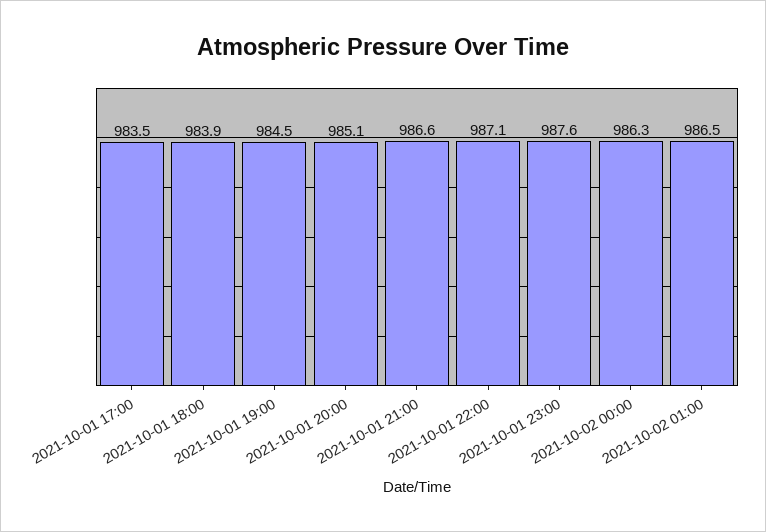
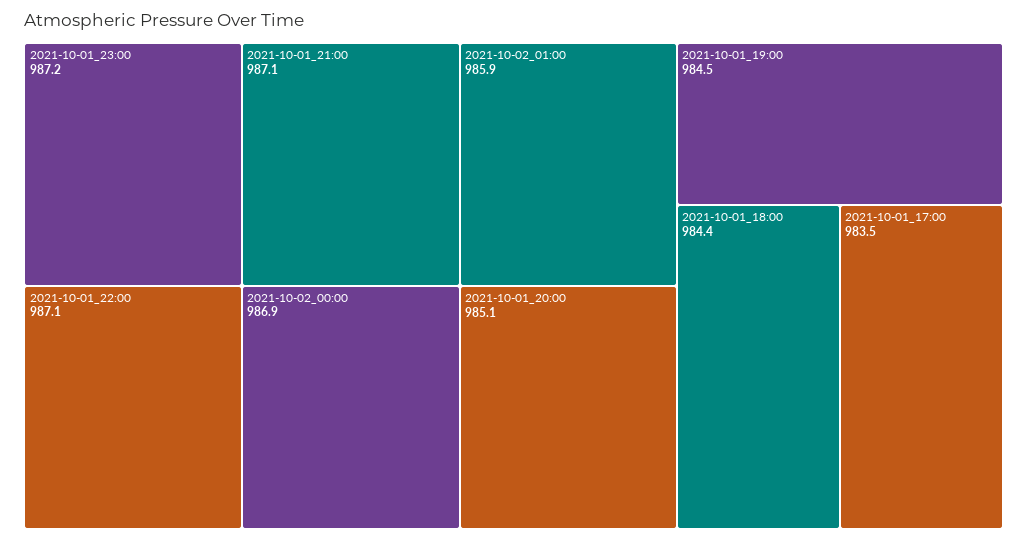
2021-10-01 18:00: 983.9 -> 984.4
2021-10-01 21:00: 986.6 -> 987.1
2021-10-01 23:00: 987.6 -> 987.2
2021-10-02 00:00: 986.3 -> 986.9
2021-10-02 01:00: 986.5 -> 985.9

